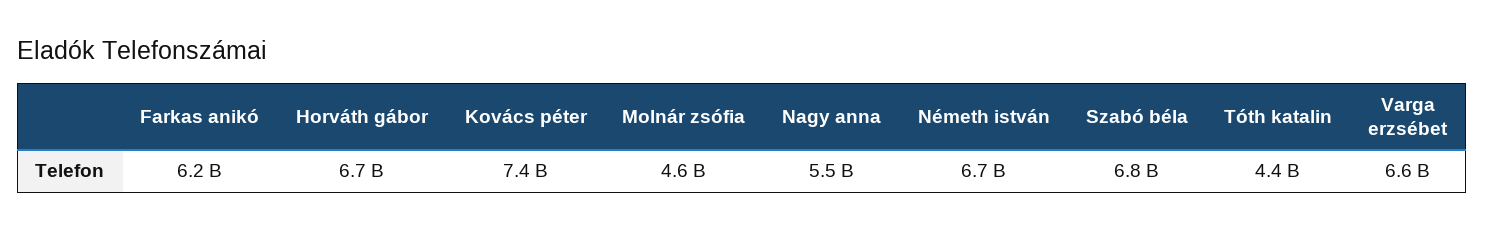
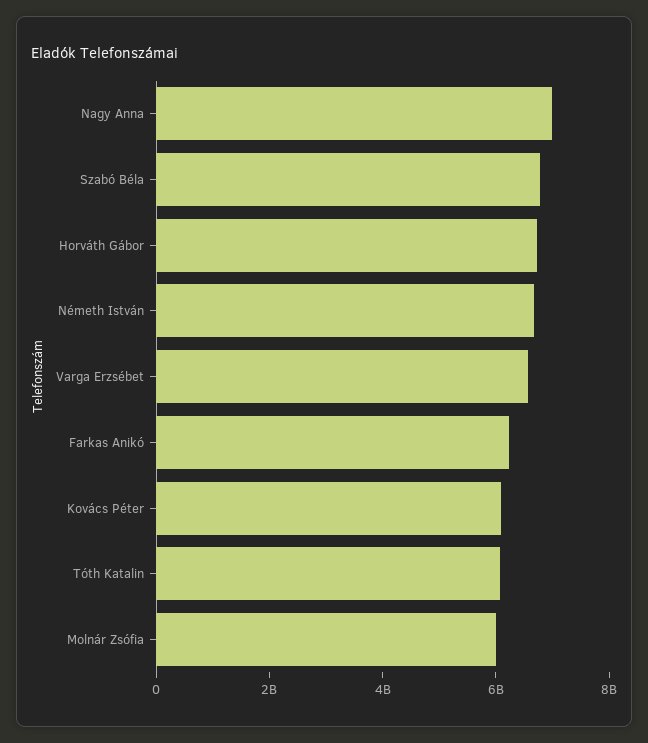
Kovács péter: 7400000000 -> 6000000000
Molnár zsófia: 4600000000 -> 6000000000
Nagy anna: 5500000000 -> 7000000000
Tóth katalin: 4400000000 -> 6000000000

